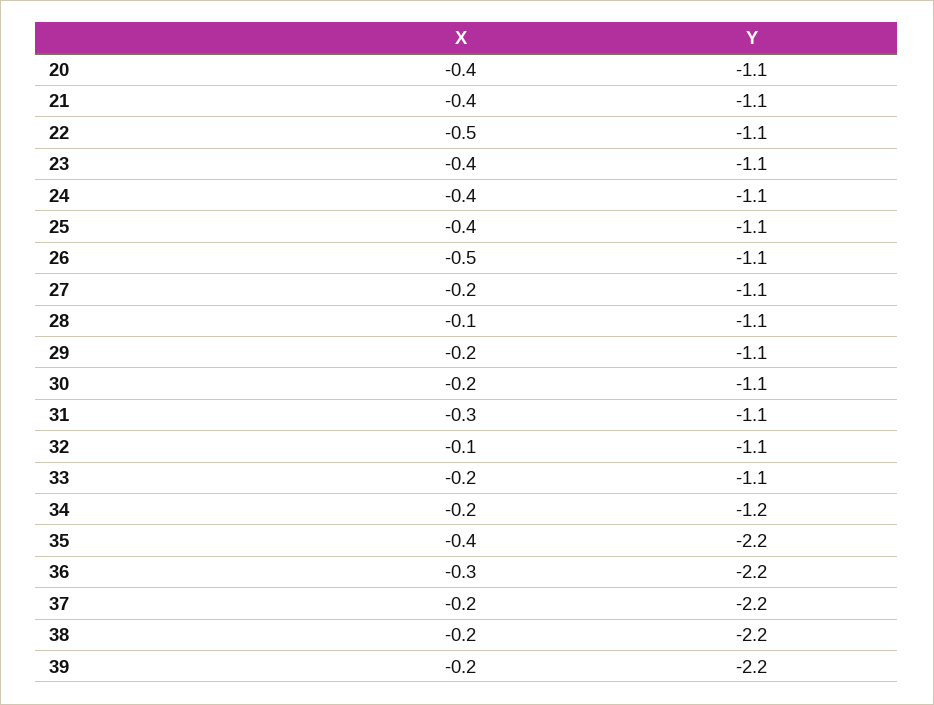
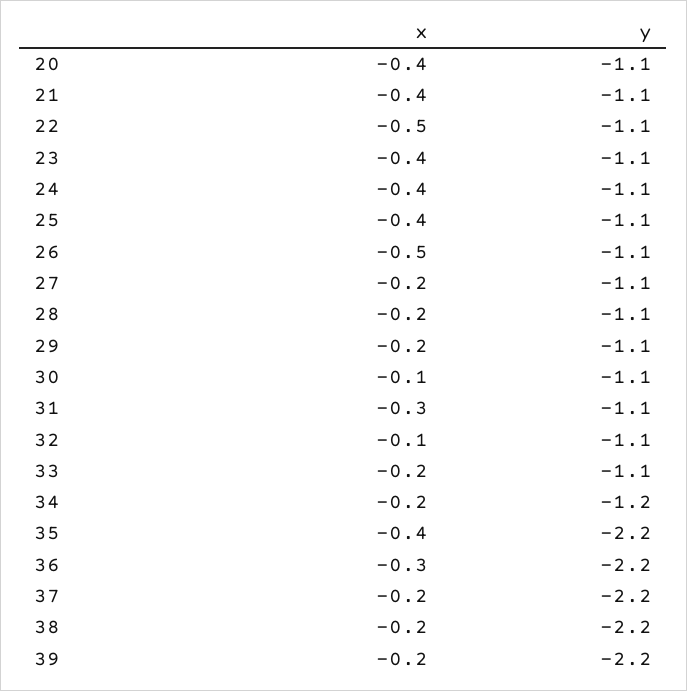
X, 28: -0.1 -> -0.2
X, 30: -0.2 -> -0.1

